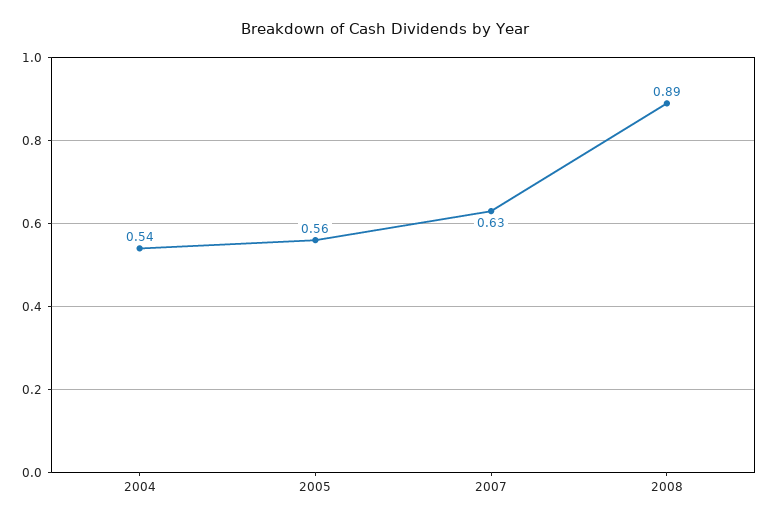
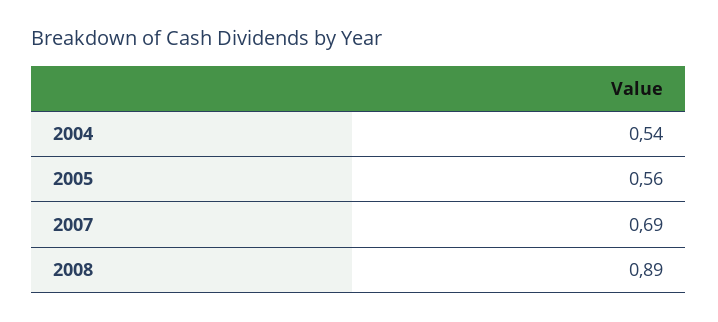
2007: 0.63 -> 0.69

